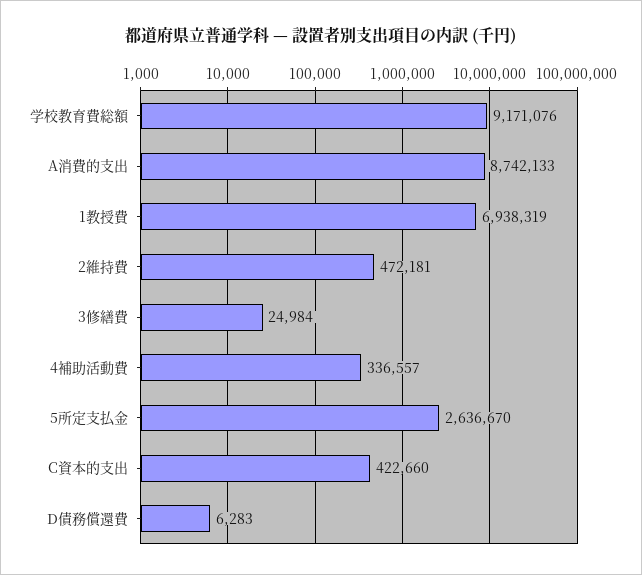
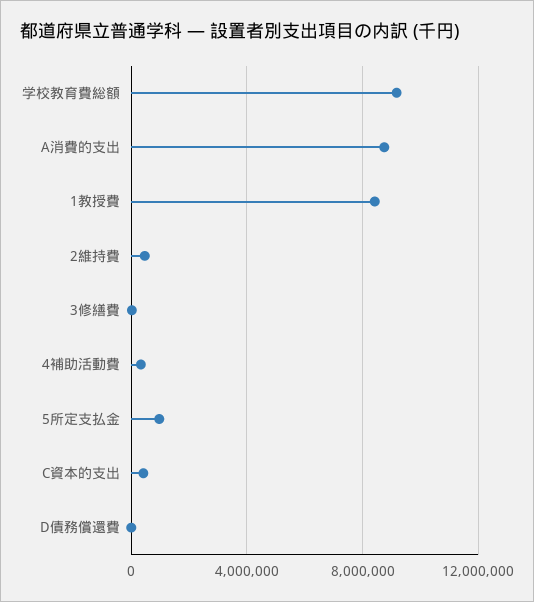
1教授費: 6938319 -> 8500000
5所定支払金: 2636670 -> 1000000

